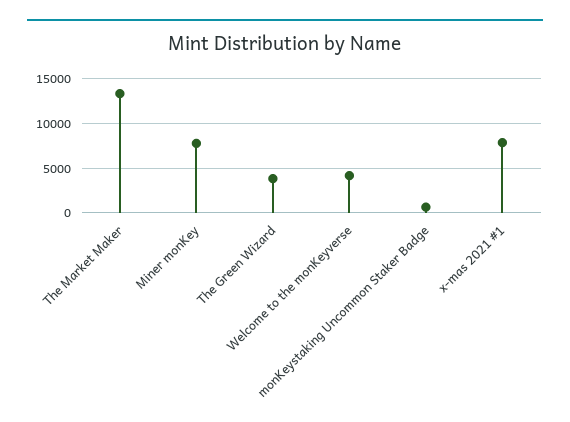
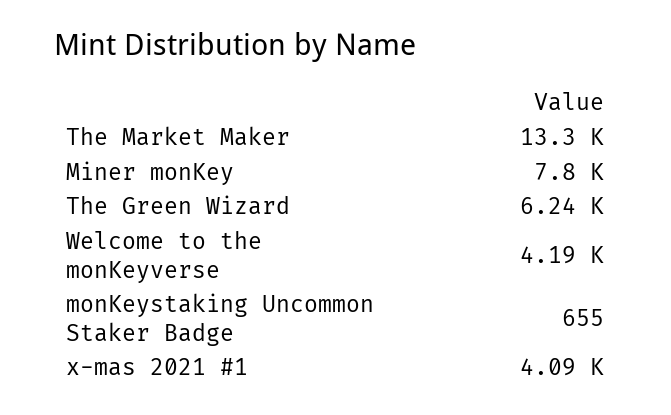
The Green Wizard: 4000 -> 6240
x-mas 2021 #1: 8000 -> 4090

